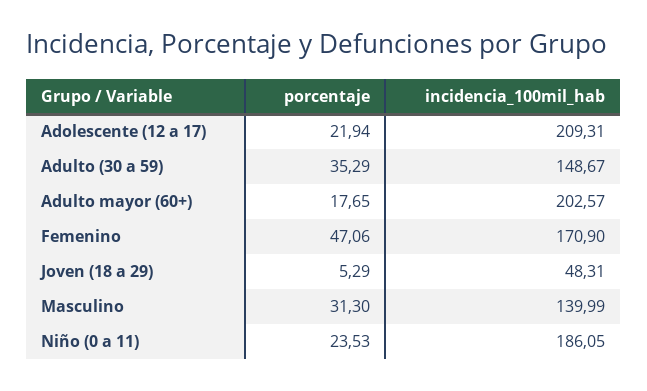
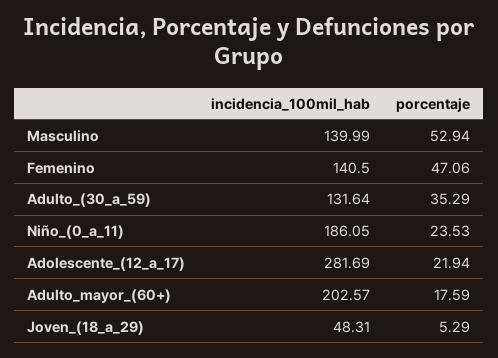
incidencia_100mil_hab, Adolescente (12 a 17): 209.31 -> 281.69
incidencia_100mil_hab, Adulto (30 a 59): 148.67 -> 131.64
porcentaje, Adulto mayor (60+): 17.65 -> 17.59
incidencia_100mil_hab, Femenino: 170.9 -> 140.5
porcentaje, Masculino: 31.3 -> 52.94

